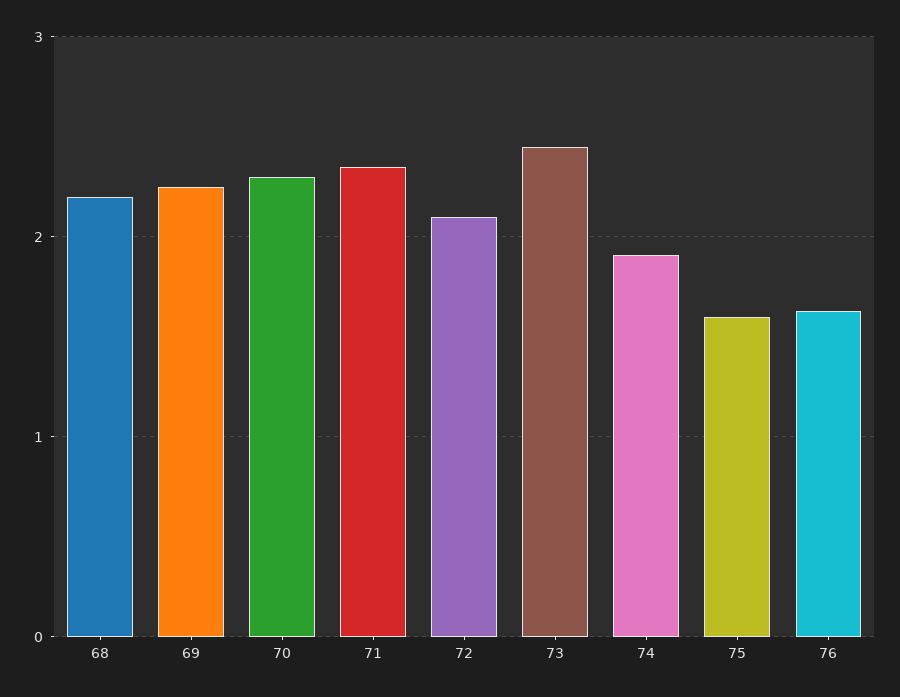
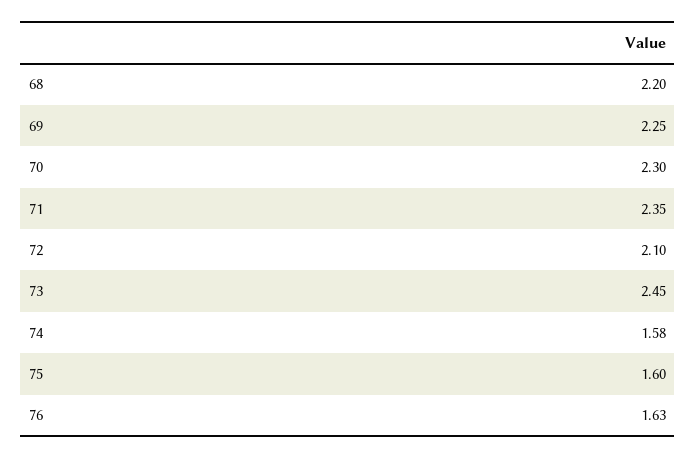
74: 1.9 -> 1.58

